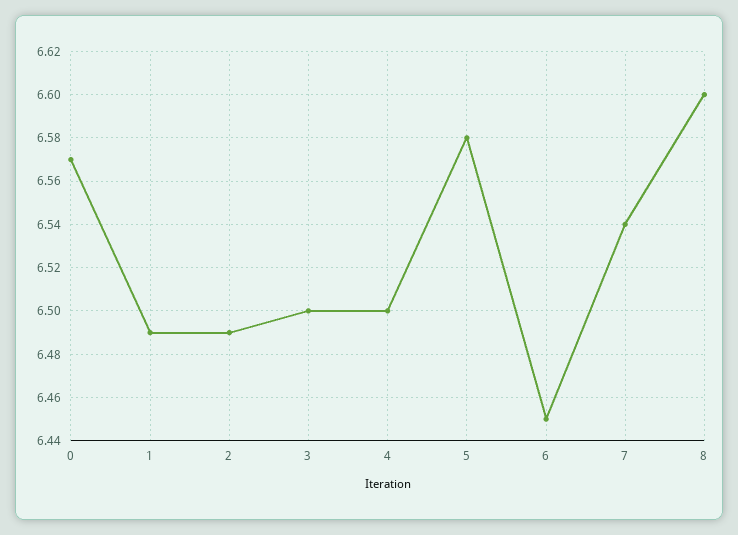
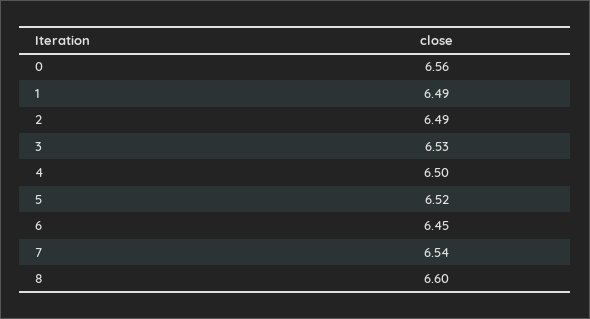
0: 6.57 -> 6.56
3: 6.5 -> 6.53
5: 6.58 -> 6.52

